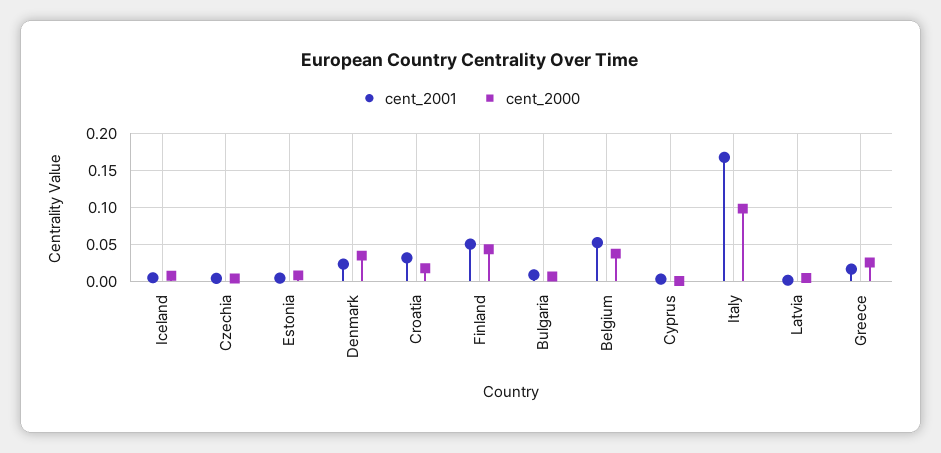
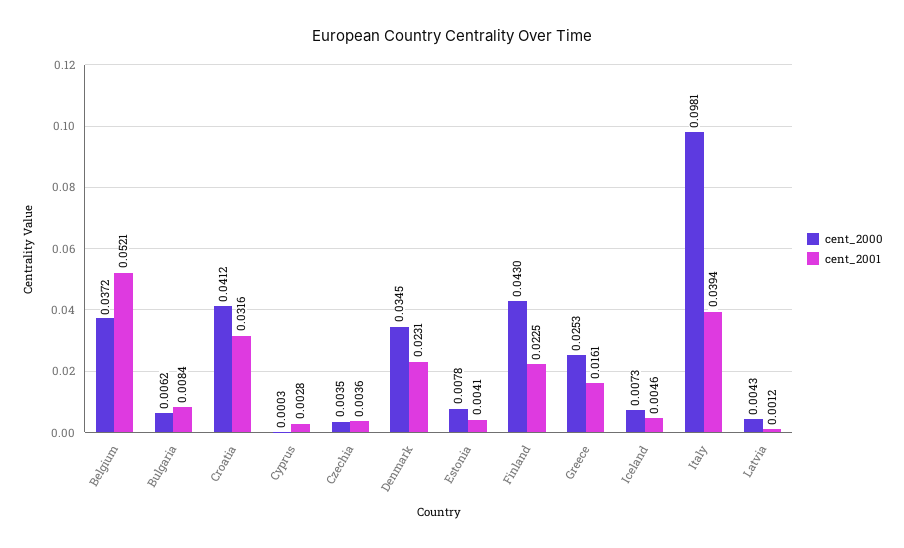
cent_2000, Croatia: 0.02 -> 0.0412
cent_2001, Finland: 0.05 -> 0.0225
cent_2001, Italy: 0.17 -> 0.0394

